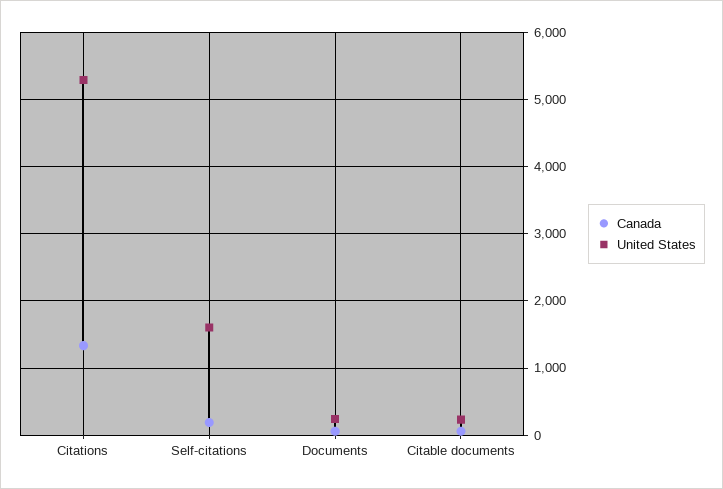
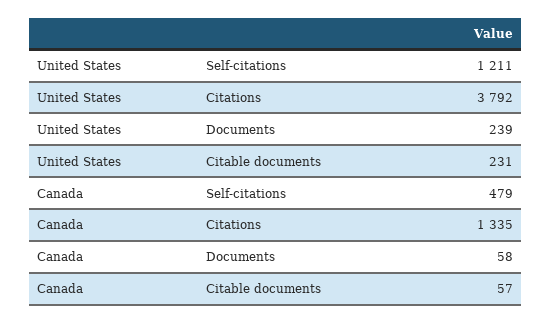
United States, Citations: 5300 -> 3792
Canada, Self-citations: 200 -> 479
United States, Self-citations: 1600 -> 1211

